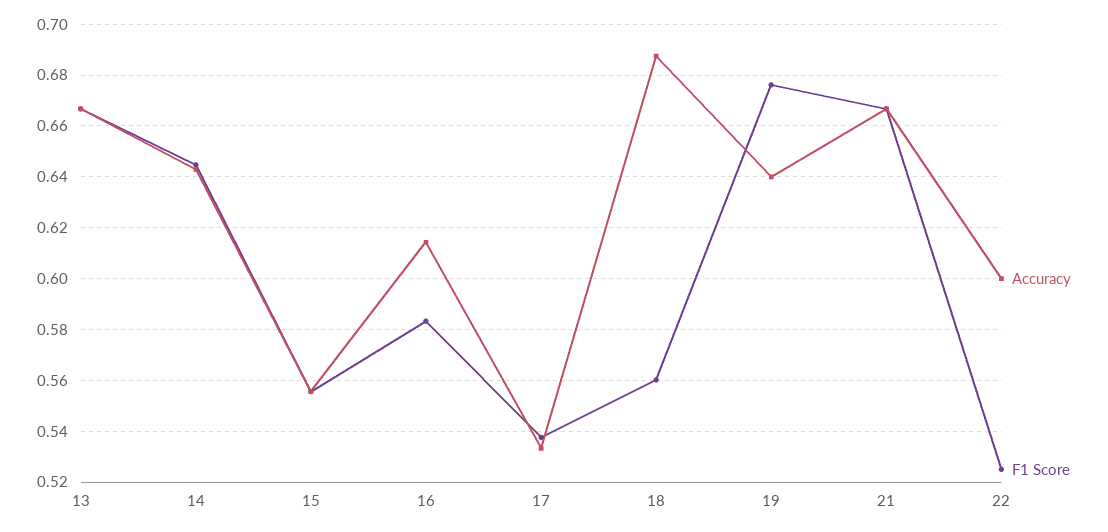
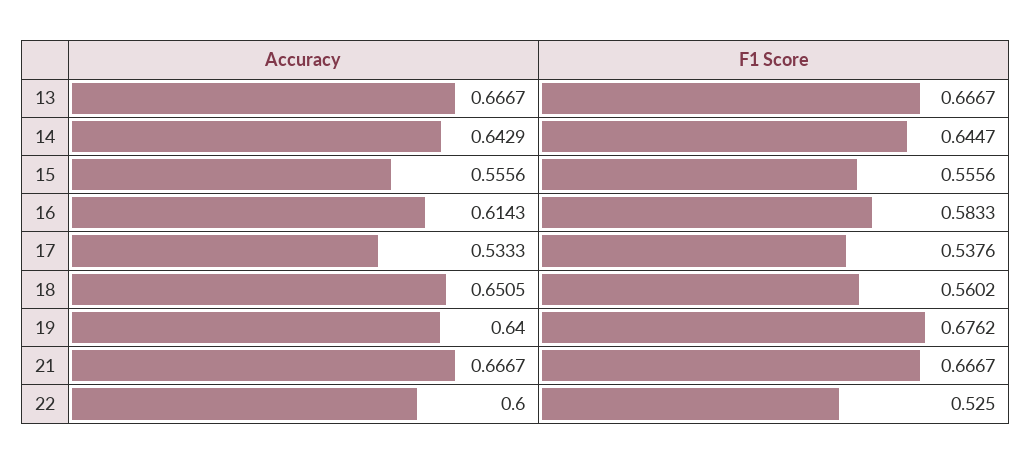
Accuracy, 18: 0.6875 -> 0.6505

